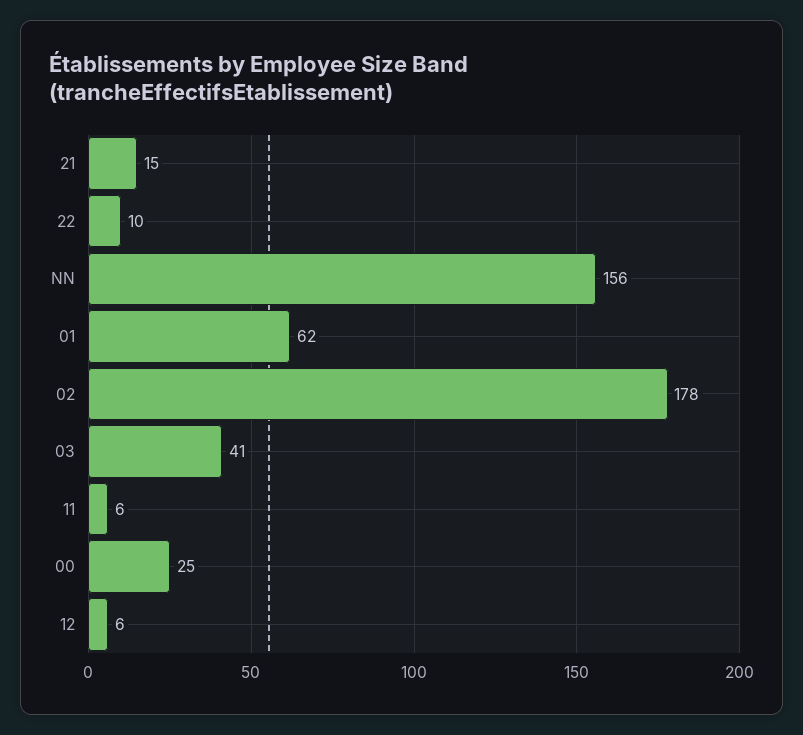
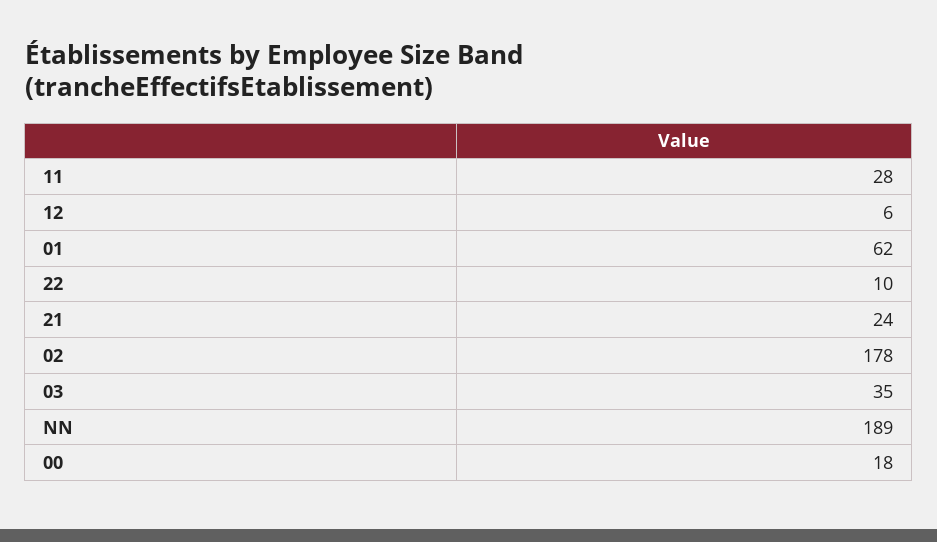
21: 15 -> 24
NN: 156 -> 189
03: 41 -> 35
11: 6 -> 28
00: 25 -> 18

